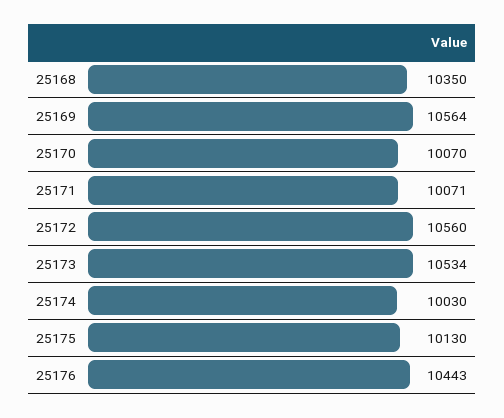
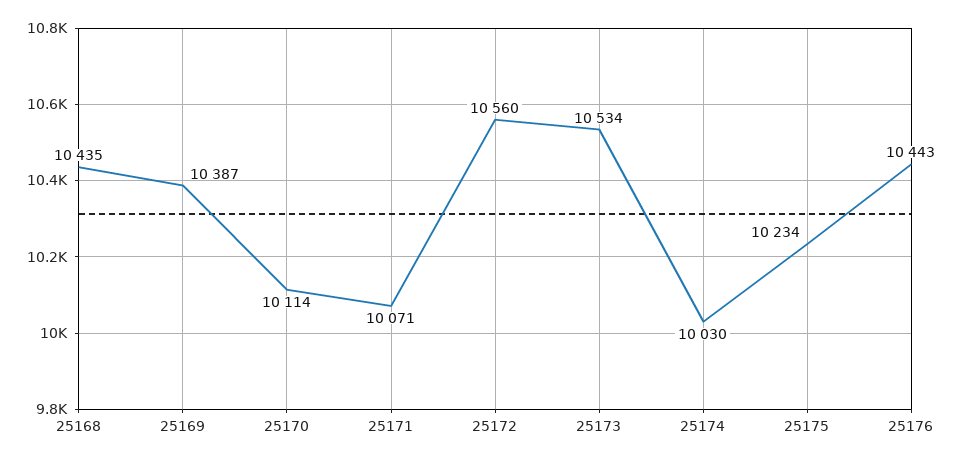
25168: 10350 -> 10435
25169: 10564 -> 10387
25170: 10070 -> 10114
25175: 10130 -> 10234

